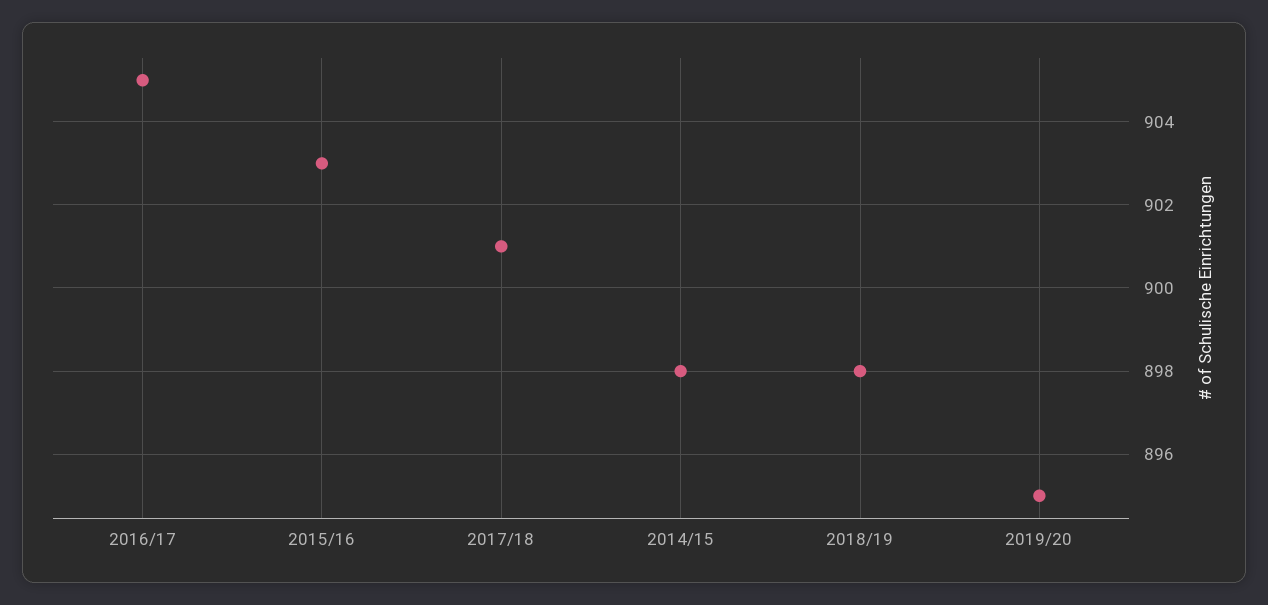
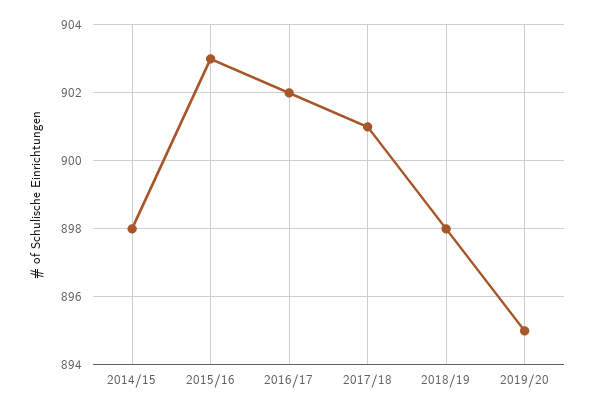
2016/17: 905 -> 902

